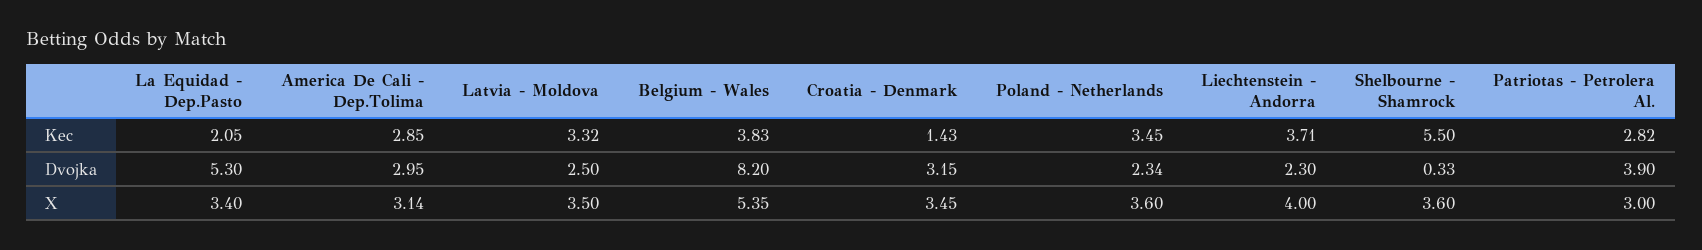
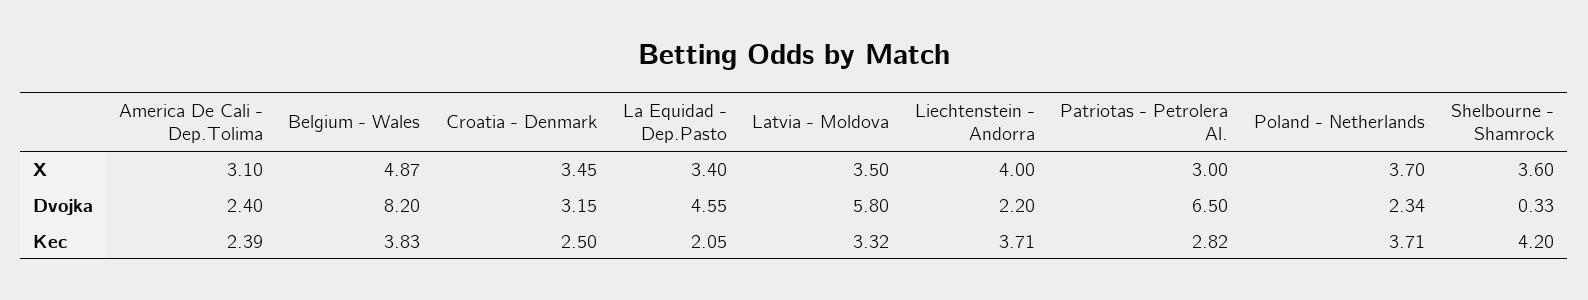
America De Cali - Dep.Tolima, Kec: 2.85 -> 2.39
Croatia - Denmark, Kec: 1.43 -> 2.5
Poland - Netherlands, Kec: 3.45 -> 3.71
Shelbourne - Shamrock, Kec: 5.5 -> 4.2
La Equidad - Dep.Pasto, Dvojka: 5.3 -> 4.55
America De Cali - Dep.Tolima, Dvojka: 2.95 -> 2.4
Latvia - Moldova, Dvojka: 2.5 -> 5.8
Liechtenstein - Andorra, Dvojka: 2.3 -> 2.2
Patriotas - Petrolera Al., Dvojka: 3.9 -> 6.5
America De Cali - Dep.Tolima, X: 3.14 -> 3.1
Belgium - Wales, X: 5.35 -> 4.87
Poland - Netherlands, X: 3.6 -> 3.7

